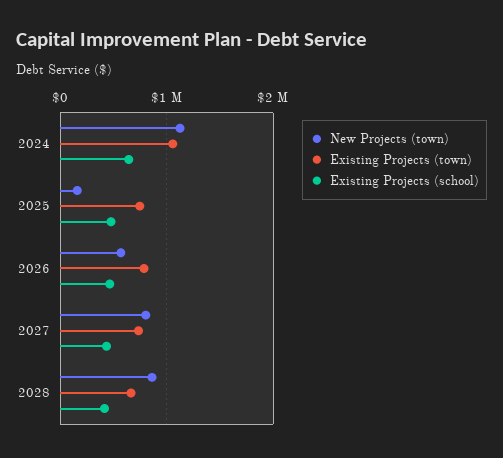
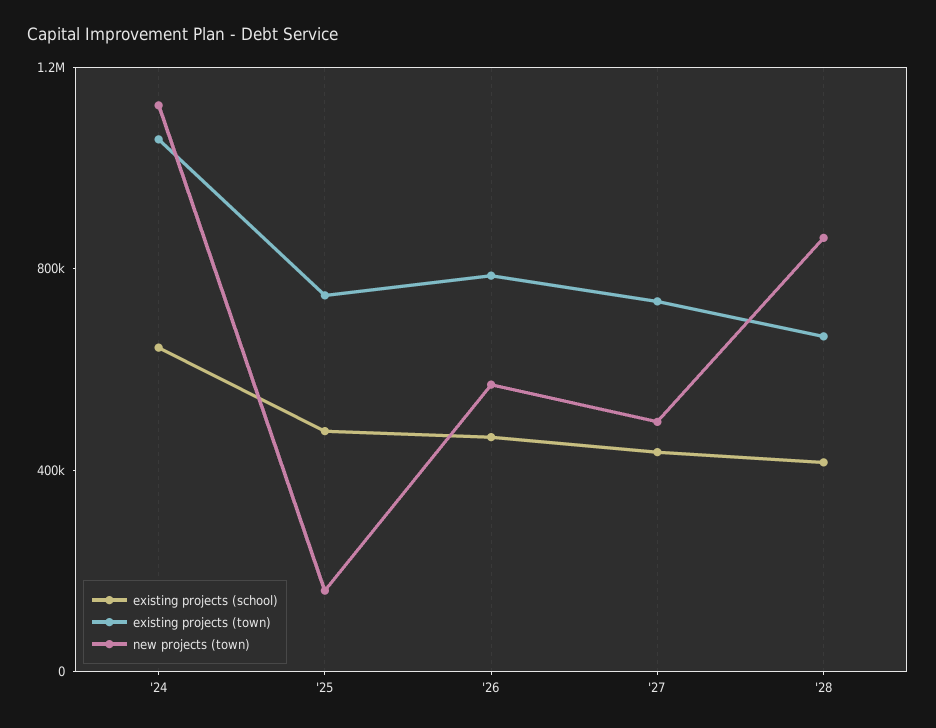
New Projects (town), 2027: 800000 -> 500000

